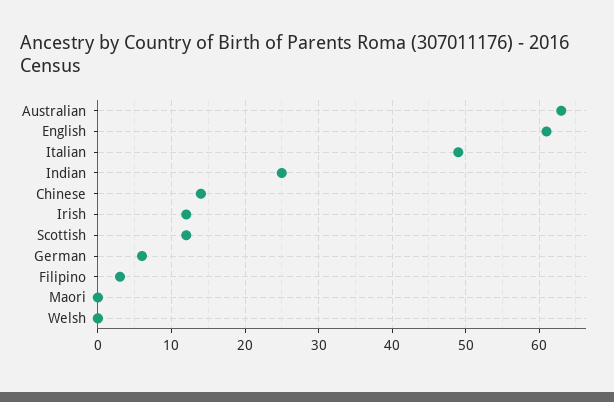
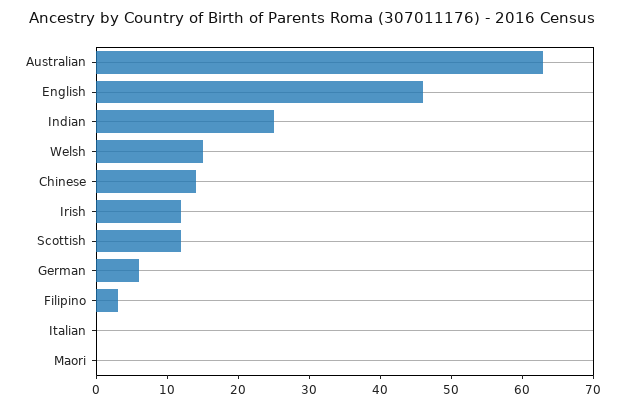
English: 61 -> 45
Italian: 49 -> 0
Welsh: 0 -> 15

